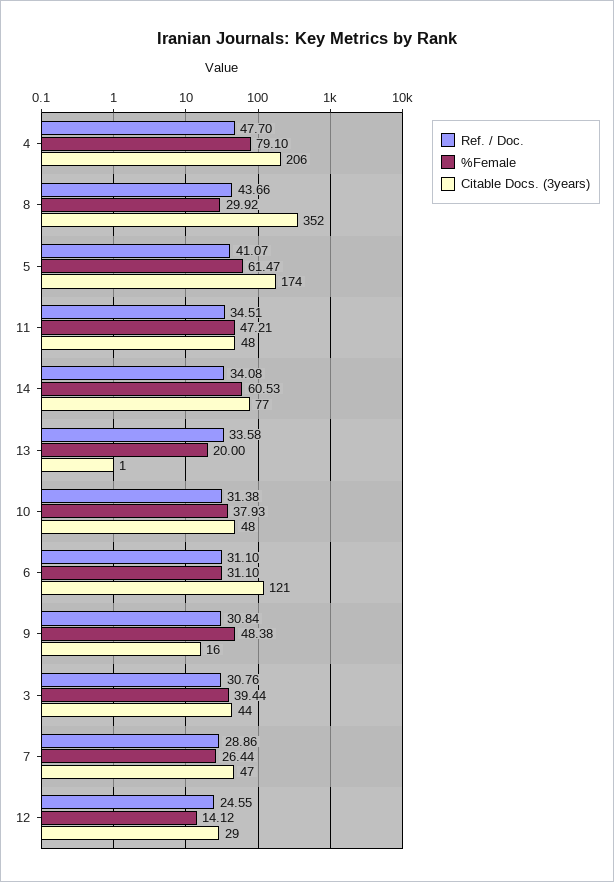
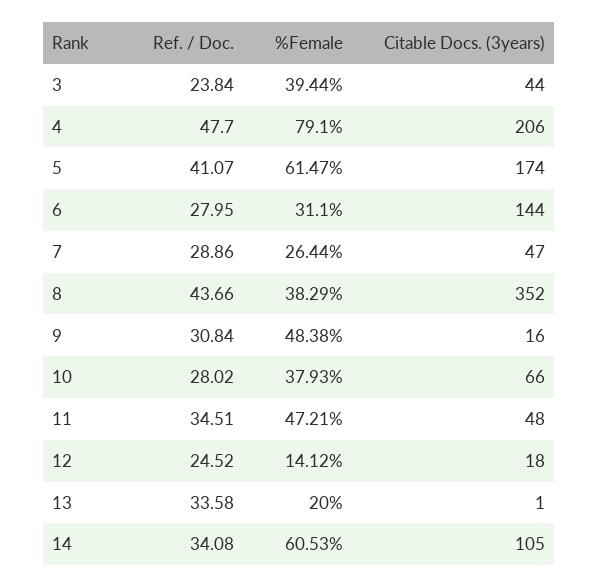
%Female, 8: 29.92 -> 38.29
Citable Docs. (3years), 14: 77 -> 105
Ref. / Doc., 10: 31.38 -> 28.02
Citable Docs. (3years), 10: 48 -> 66
Ref. / Doc., 6: 31.1 -> 27.95
Citable Docs. (3years), 6: 121 -> 144
Ref. / Doc., 3: 30.76 -> 23.84
Ref. / Doc., 12: 24.55 -> 24.52
Citable Docs. (3years), 12: 29 -> 18

